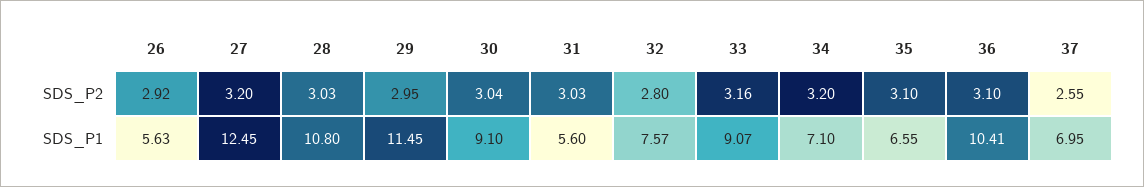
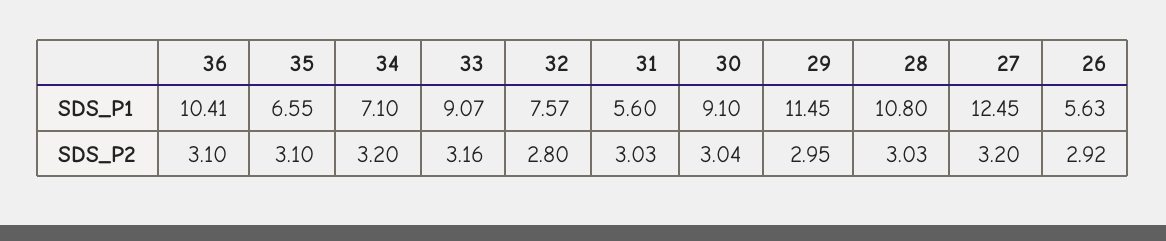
37, SDS_P2: 2.55 -> none
37, SDS_P1: 6.95 -> none

